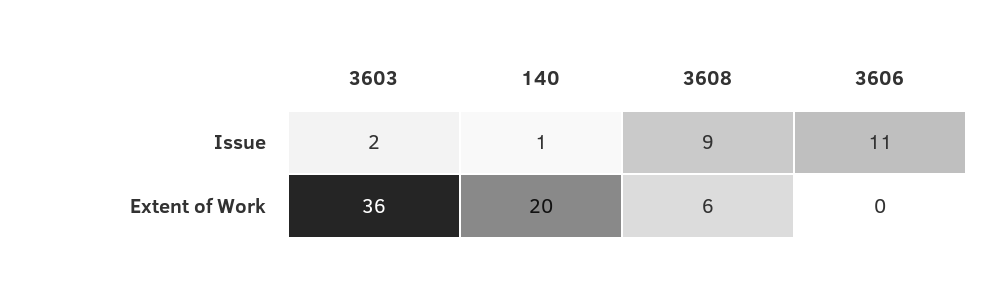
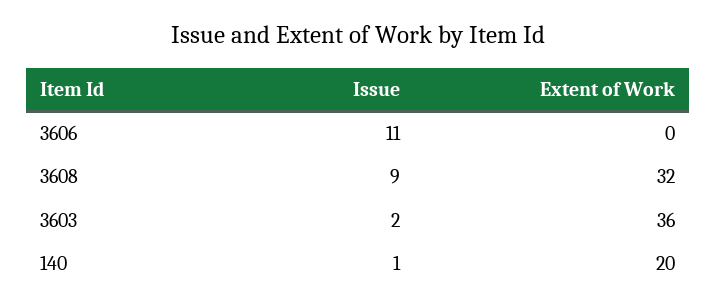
3608, Extent of Work: 6 -> 32

